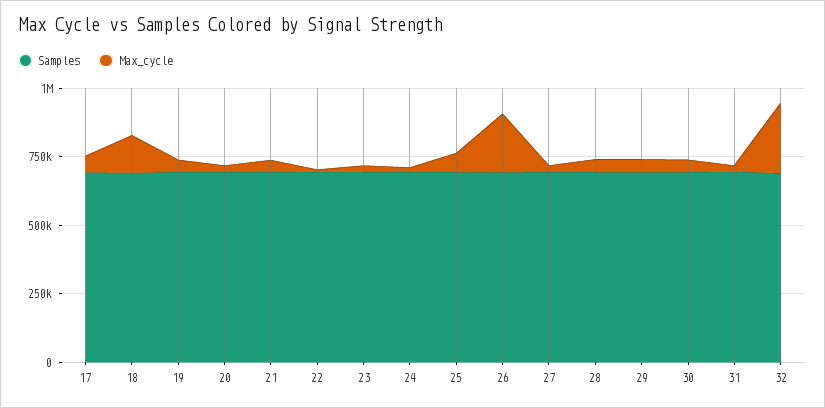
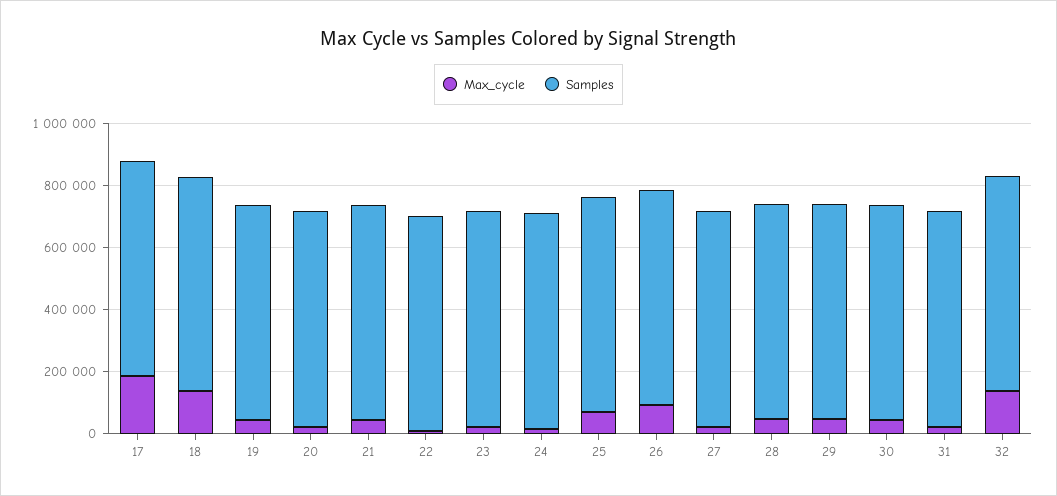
Max_cycle, 17: 50000 -> 200000
Max_cycle, 26: 200000 -> 100000
Max_cycle, 32: 250000 -> 150000

